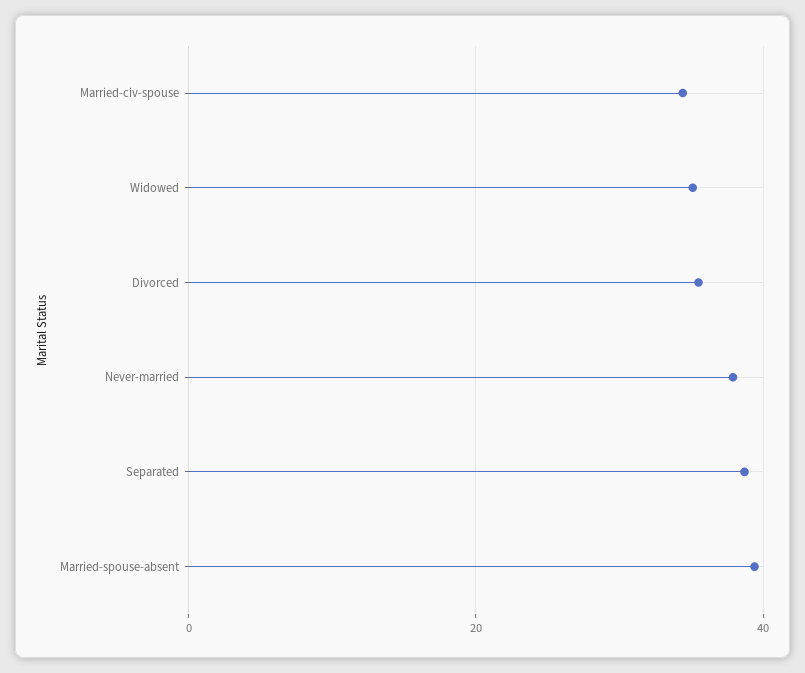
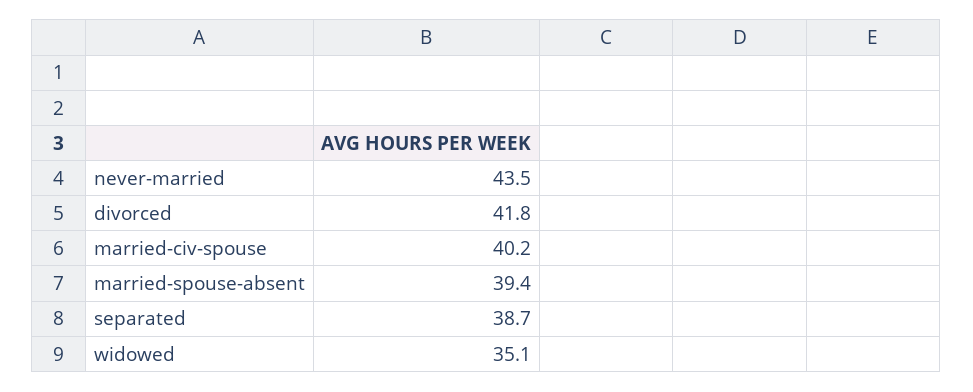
Married-civ-spouse: 34 -> 40.2
Divorced: 36 -> 41.8
Never-married: 38 -> 43.5

